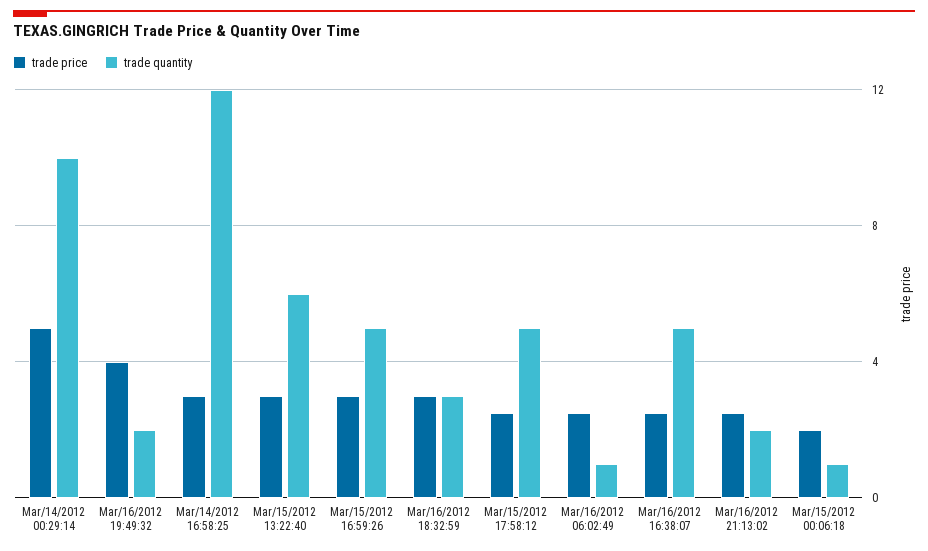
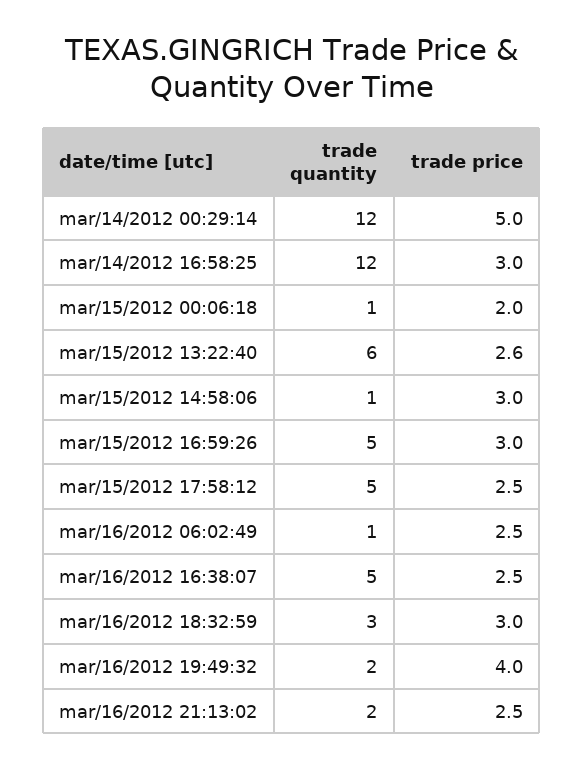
trade quantity, Mar/14/2012 00:29:14: 10 -> 12
trade price, Mar/15/2012 13:22:40: 3 -> 2.6
trade quantity, mar/15/2012 14:58:06: none -> 1
trade price, mar/15/2012 14:58:06: none -> 3

